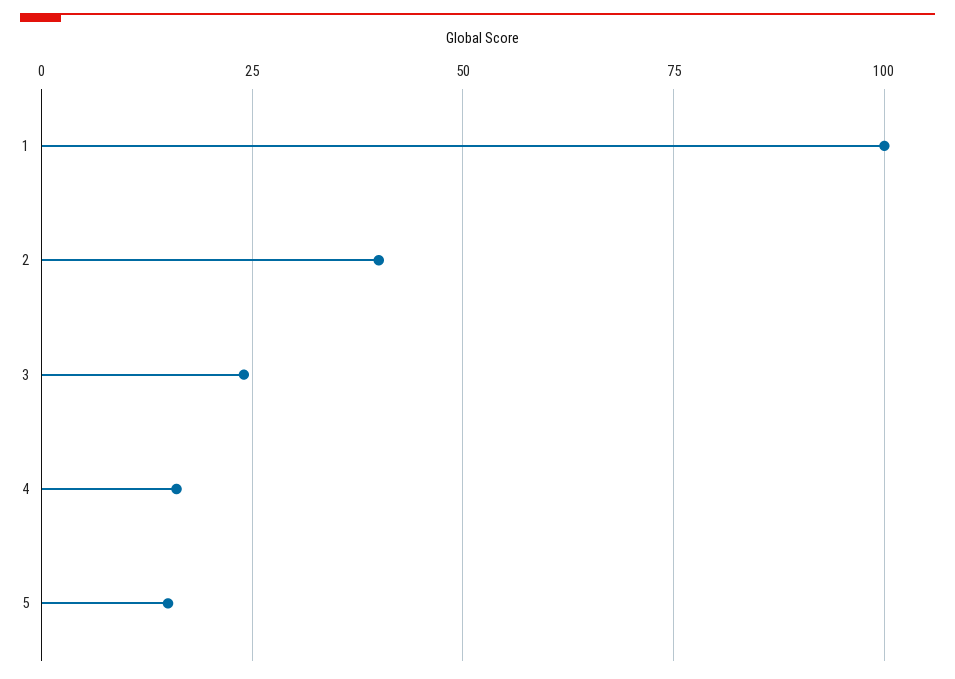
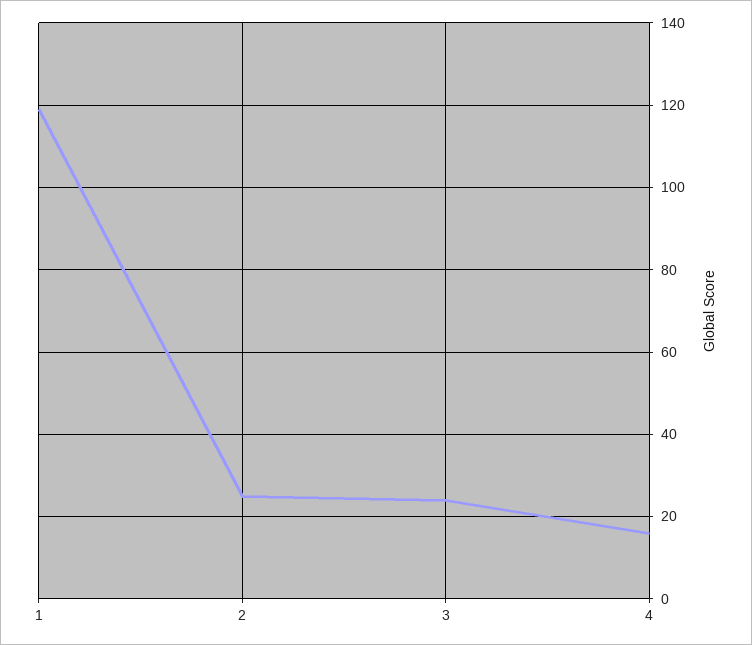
1: 100 -> 120
2: 40 -> 25
5: 15 -> none

